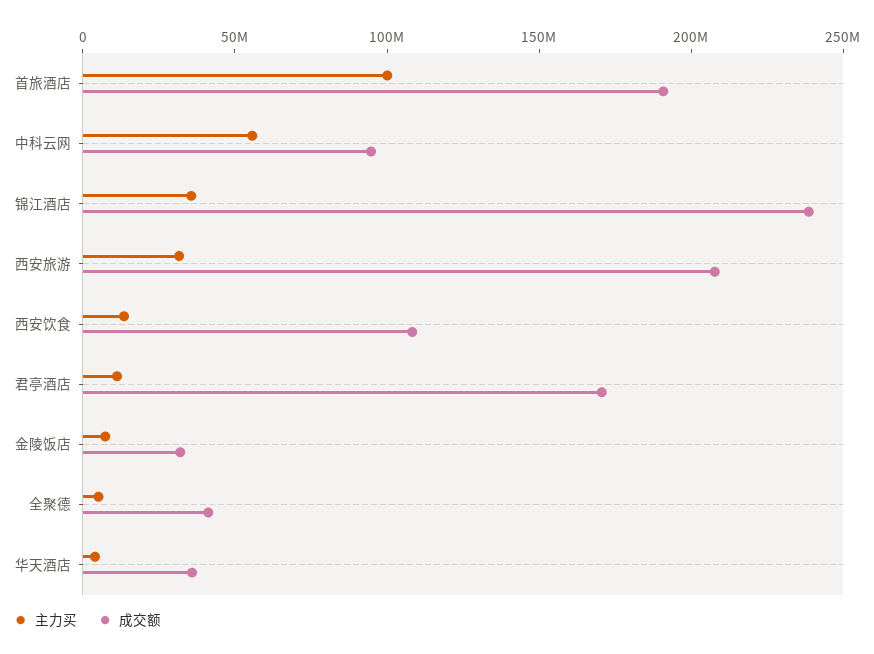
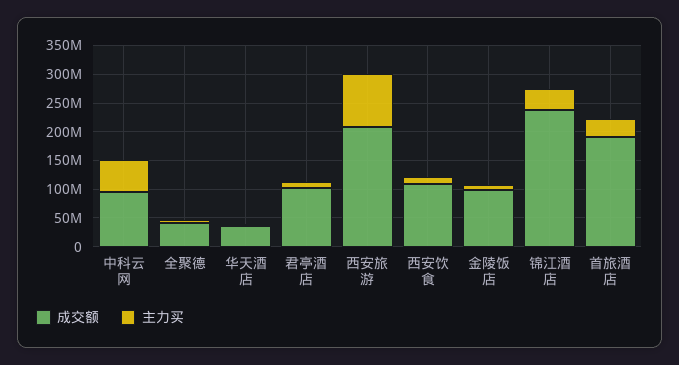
主力买, 首旅酒店: 100000000 -> 25000000
主力买, 西安旅游: 30000000 -> 100000000
成交额, 君亭酒店: 170000000 -> 100000000
成交额, 金陵饭店: 30000000 -> 100000000

